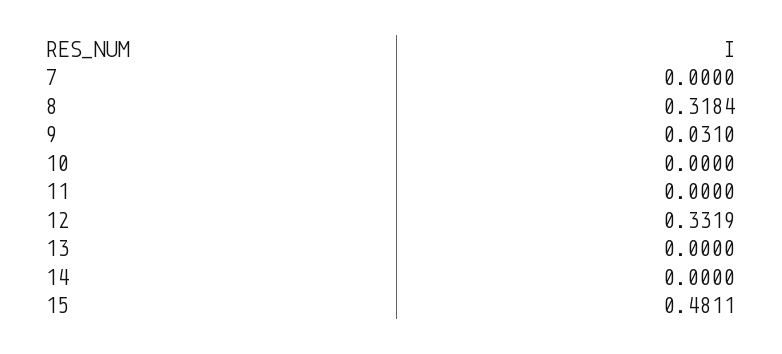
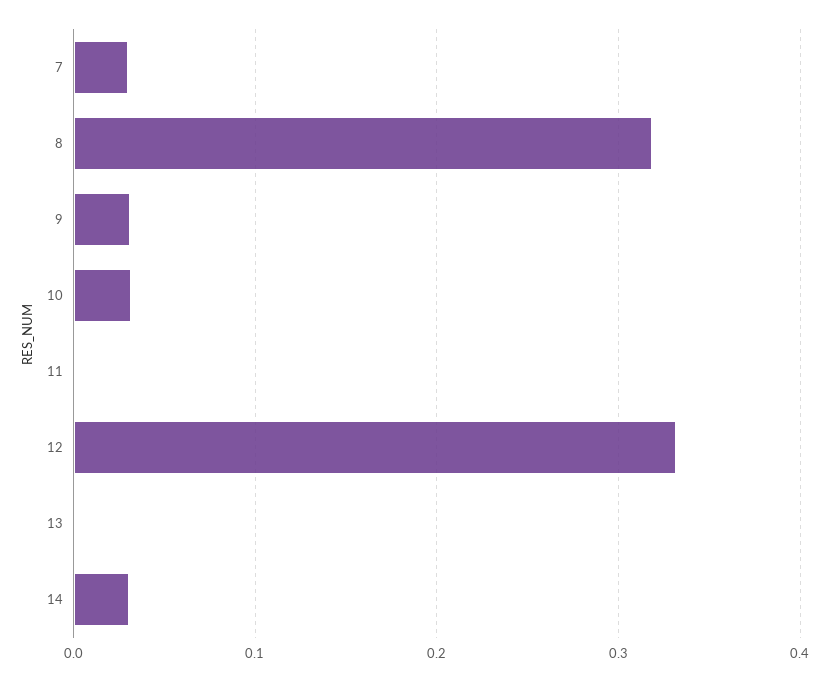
7: 0 -> 0.03
10: 0 -> 0.03
14: 0 -> 0.03
15: 0.4811 -> none

